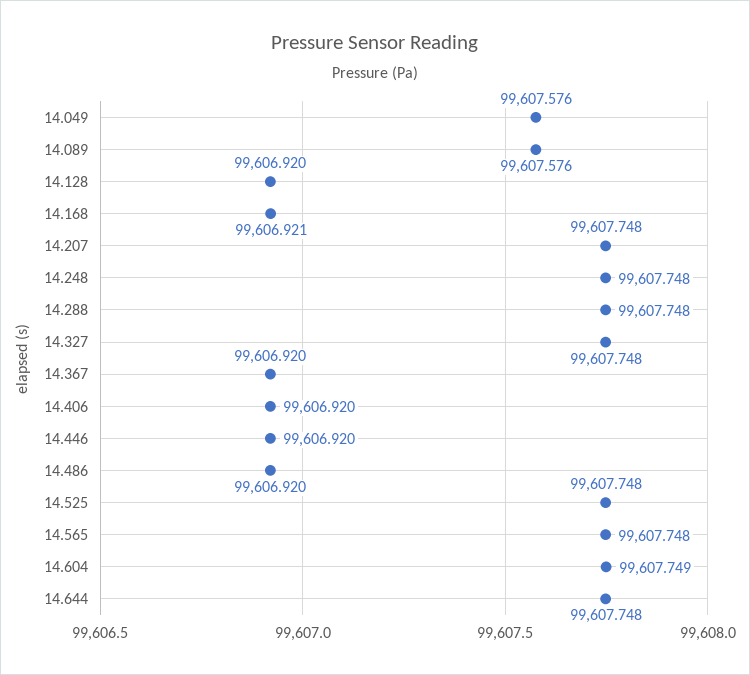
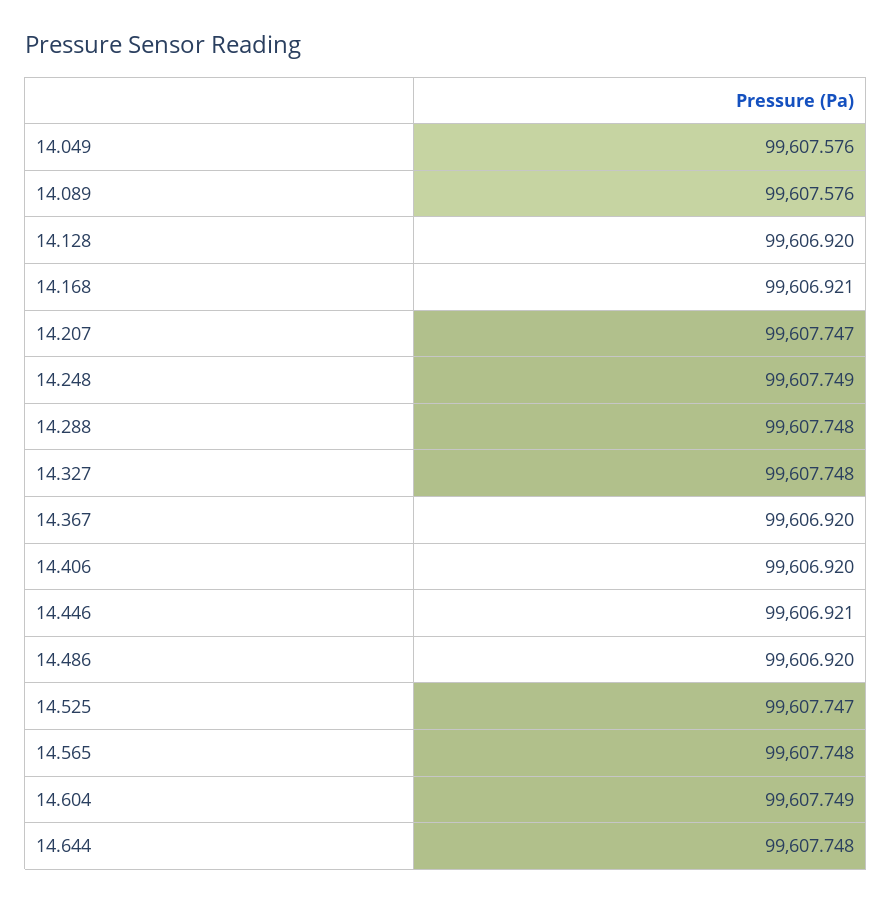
14.207: 99607.748 -> 99607.747
14.248: 99607.748 -> 99607.749
14.446: 99606.92 -> 99606.921
14.525: 99607.748 -> 99607.747

